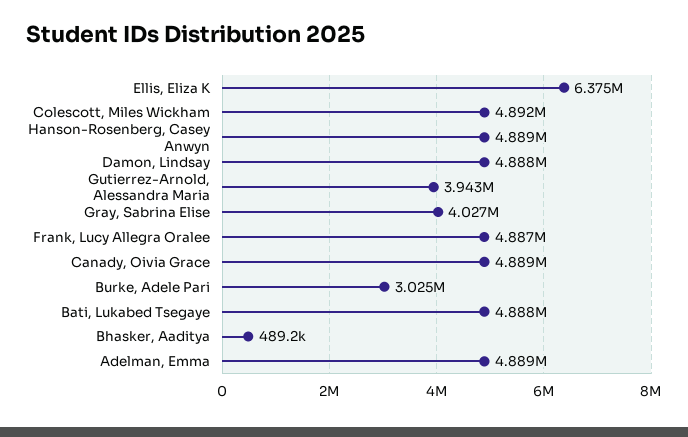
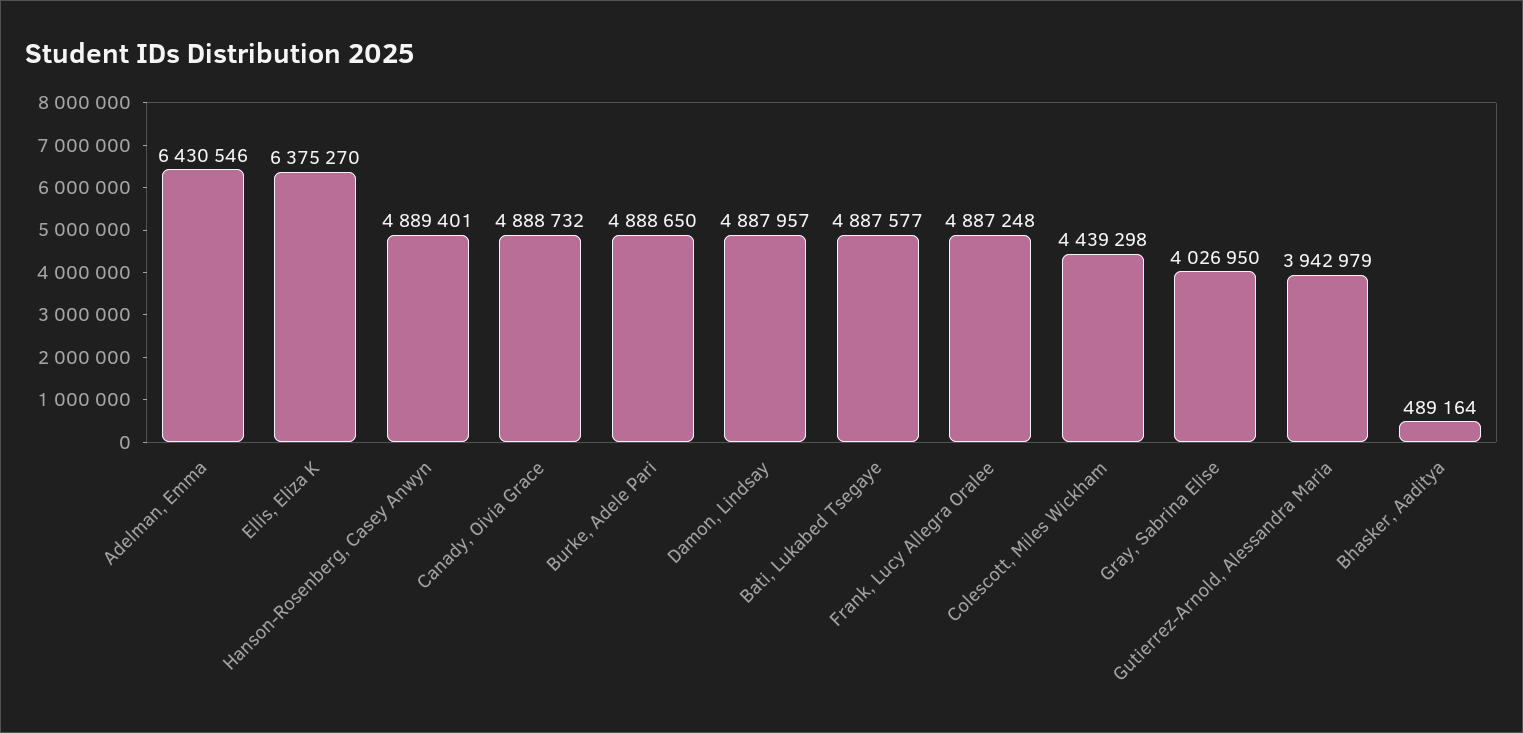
Colescott, Miles Wickham: 4892000 -> 4439298
Burke, Adele Pari: 3025000 -> 4888650
Adelman, Emma: 4889000 -> 6430546

